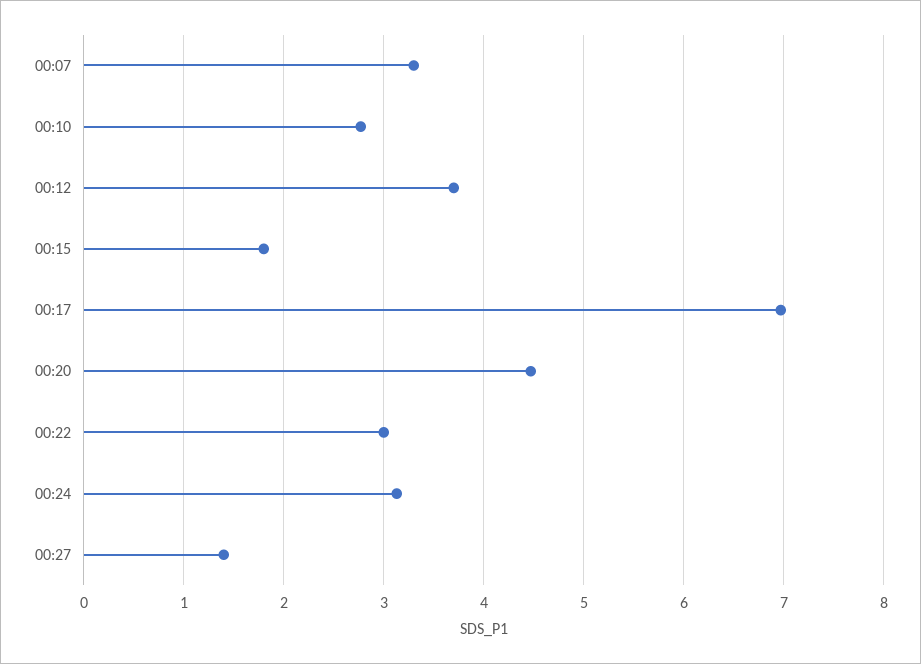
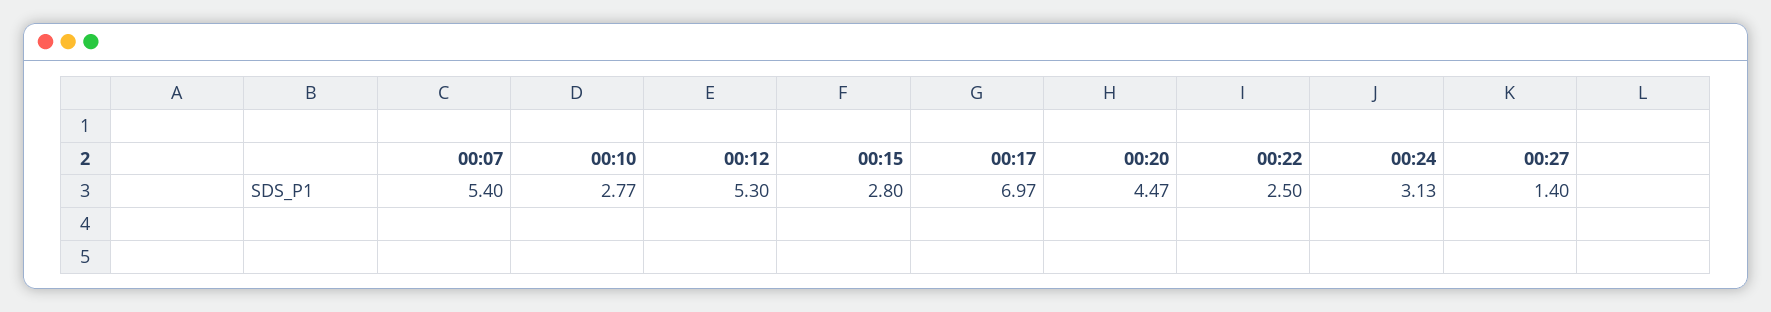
00:07: 3.3 -> 5.4
00:12: 3.7 -> 5.3
00:15: 1.8 -> 2.8
00:22: 3 -> 2.5

